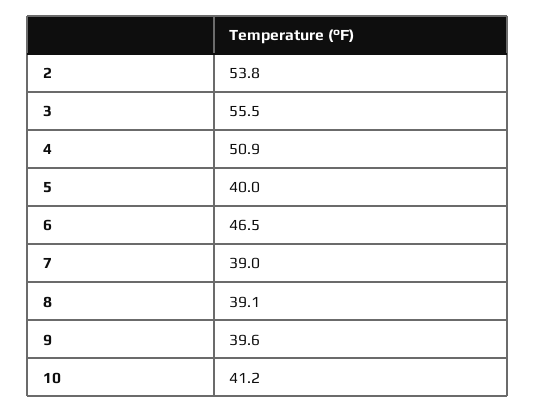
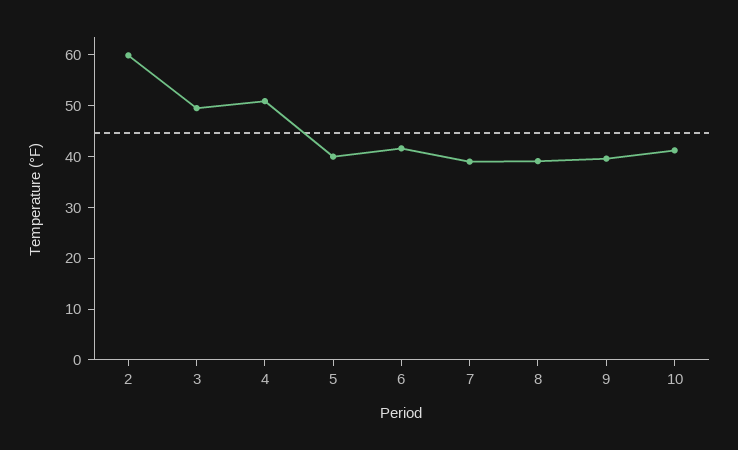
2: 53.8 -> 60
3: 55.5 -> 50
6: 46.5 -> 42

